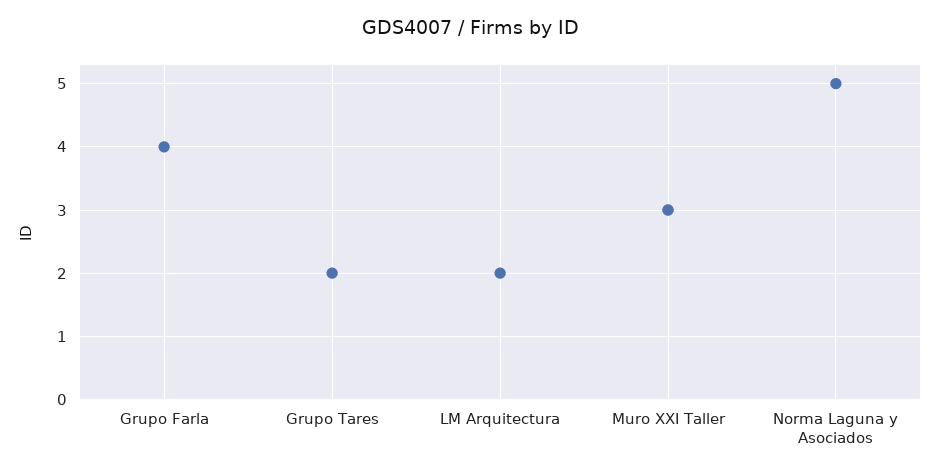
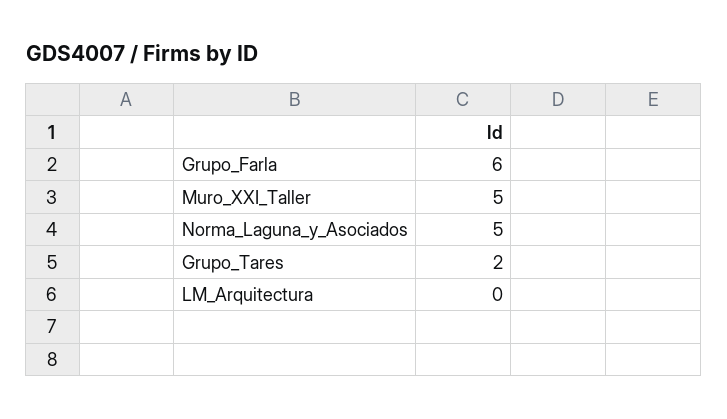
Grupo Farla: 4 -> 6
LM Arquitectura: 2 -> 0
Muro XXI Taller: 3 -> 5

